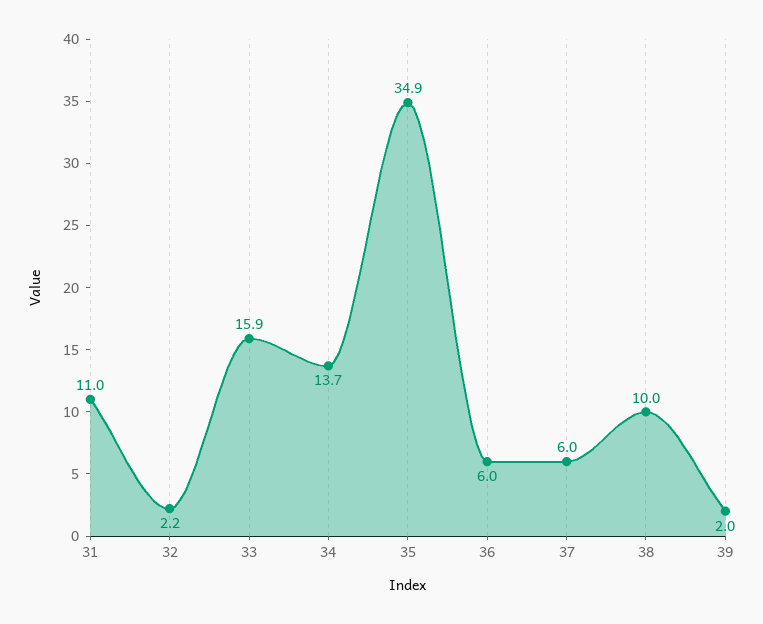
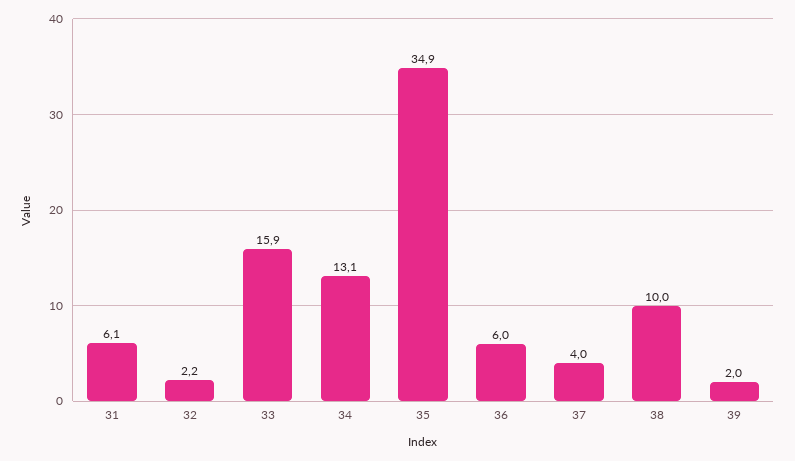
31: 11 -> 6.1
34: 13.7 -> 13.1
37: 6 -> 4

